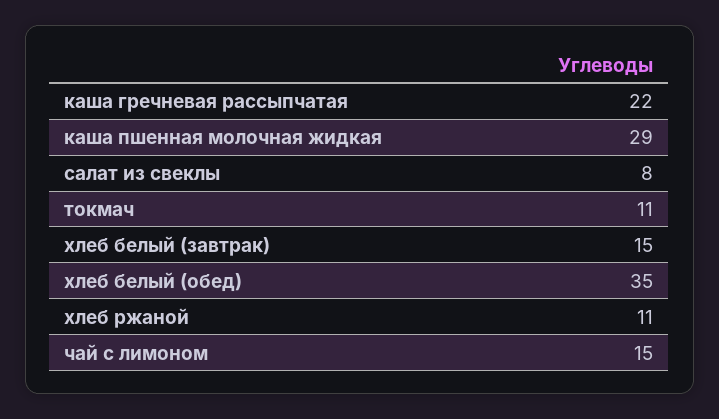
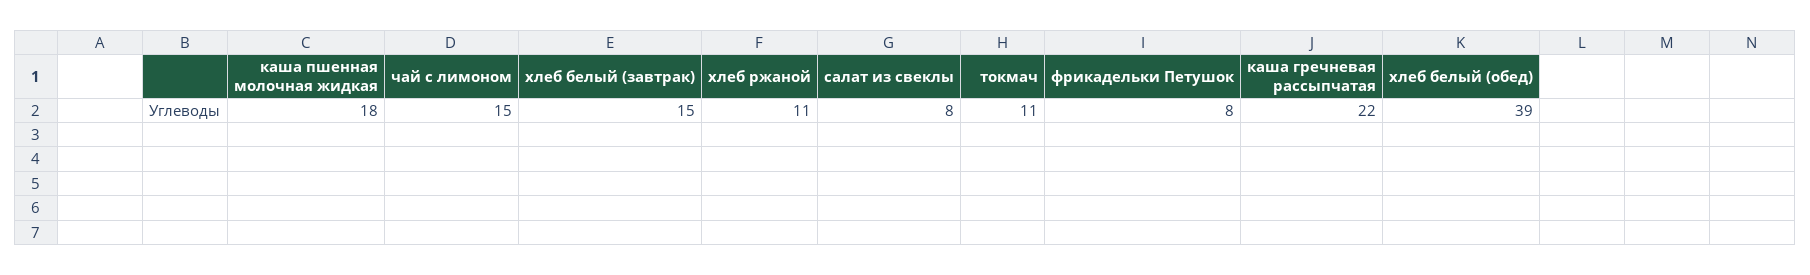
каша пшенная молочная жидкая: 29 -> 18
хлеб белый (обед): 35 -> 39
фрикадельки Петушок: none -> 8

